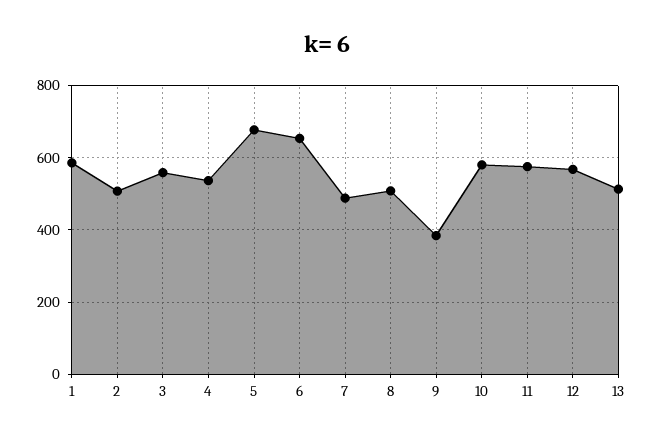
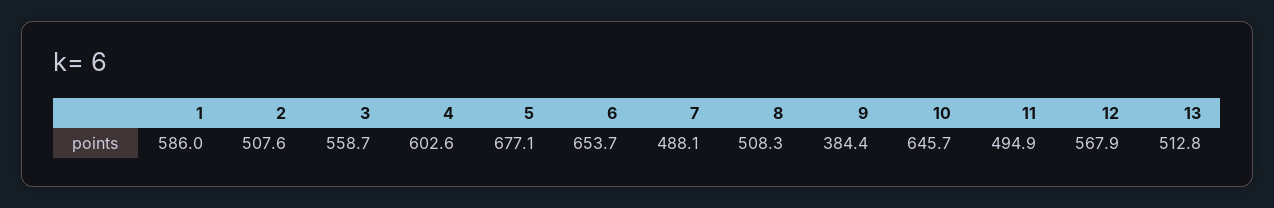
4: 540 -> 602.6
10: 580 -> 645.7
11: 580 -> 494.9

